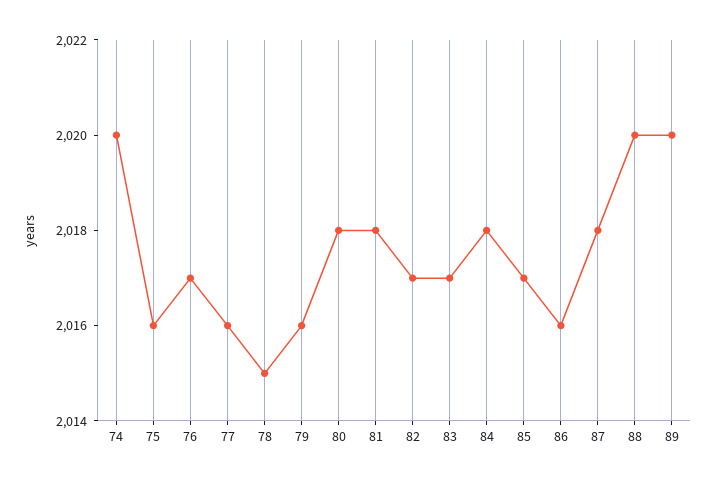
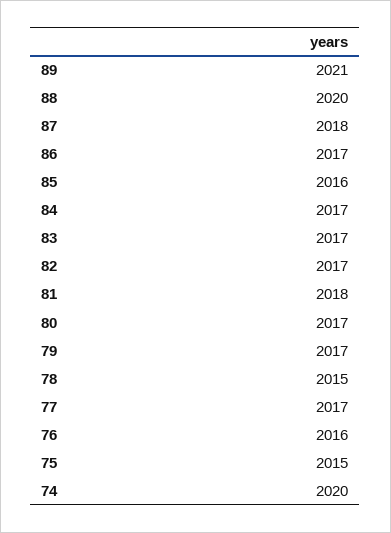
75: 2016 -> 2015
76: 2017 -> 2016
77: 2016 -> 2017
79: 2016 -> 2017
80: 2018 -> 2017
84: 2018 -> 2017
85: 2017 -> 2016
86: 2016 -> 2017
89: 2020 -> 2021

